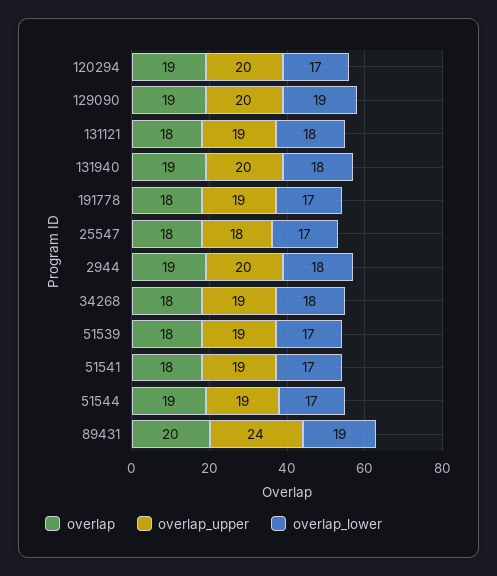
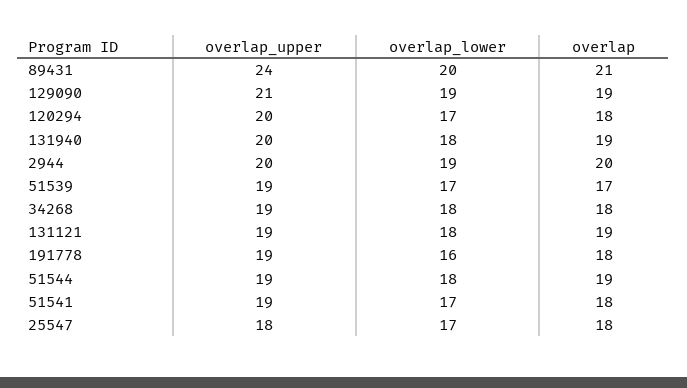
overlap, 120294: 19 -> 18
overlap_upper, 129090: 20 -> 21
overlap, 131121: 18 -> 19
overlap_lower, 191778: 17 -> 16
overlap, 2944: 19 -> 20
overlap_lower, 2944: 18 -> 19
overlap, 51539: 18 -> 17
overlap_lower, 51544: 17 -> 18
overlap, 89431: 20 -> 21
overlap_lower, 89431: 19 -> 20

